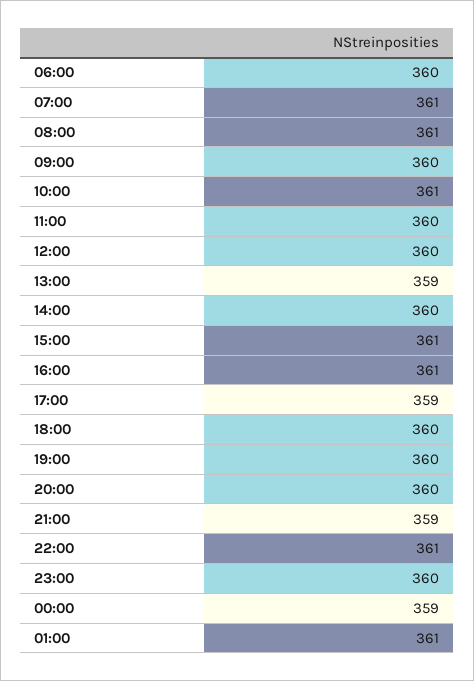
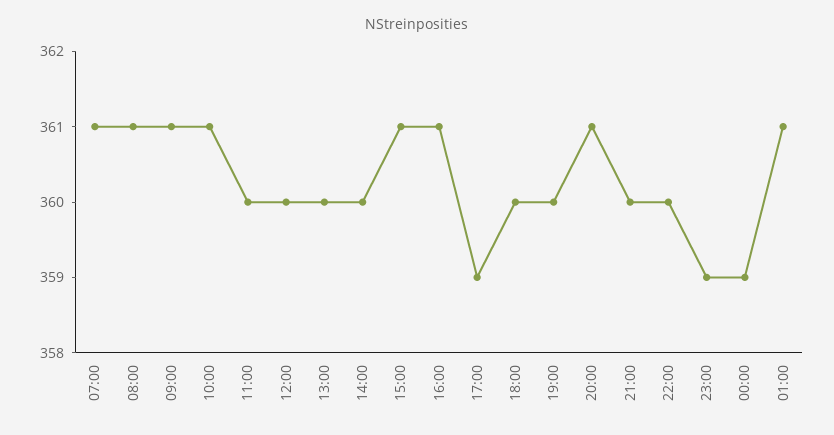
06:00: 360 -> none
09:00: 360 -> 361
13:00: 359 -> 360
20:00: 360 -> 361
21:00: 359 -> 360
22:00: 361 -> 360
23:00: 360 -> 359

